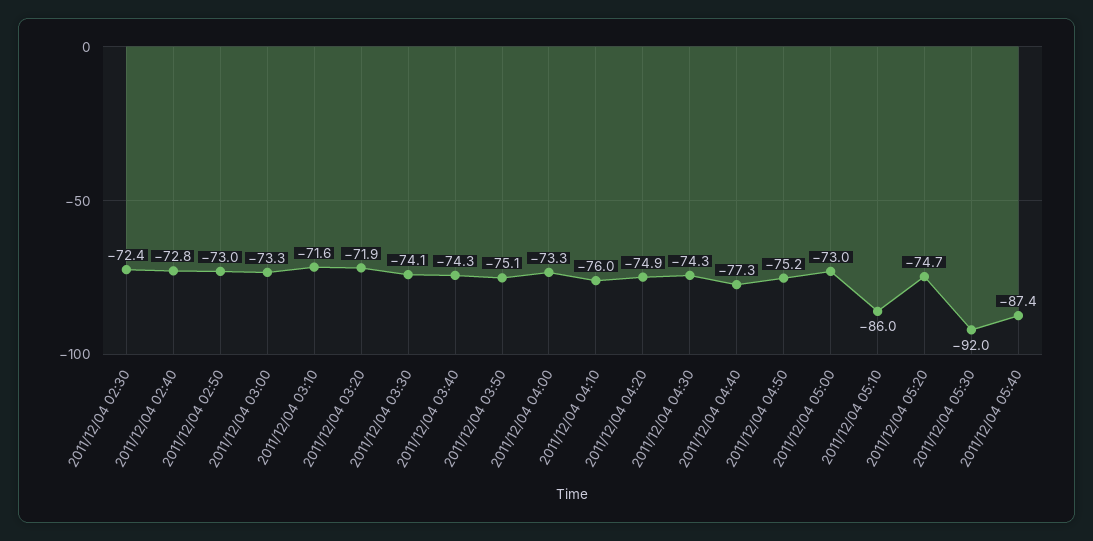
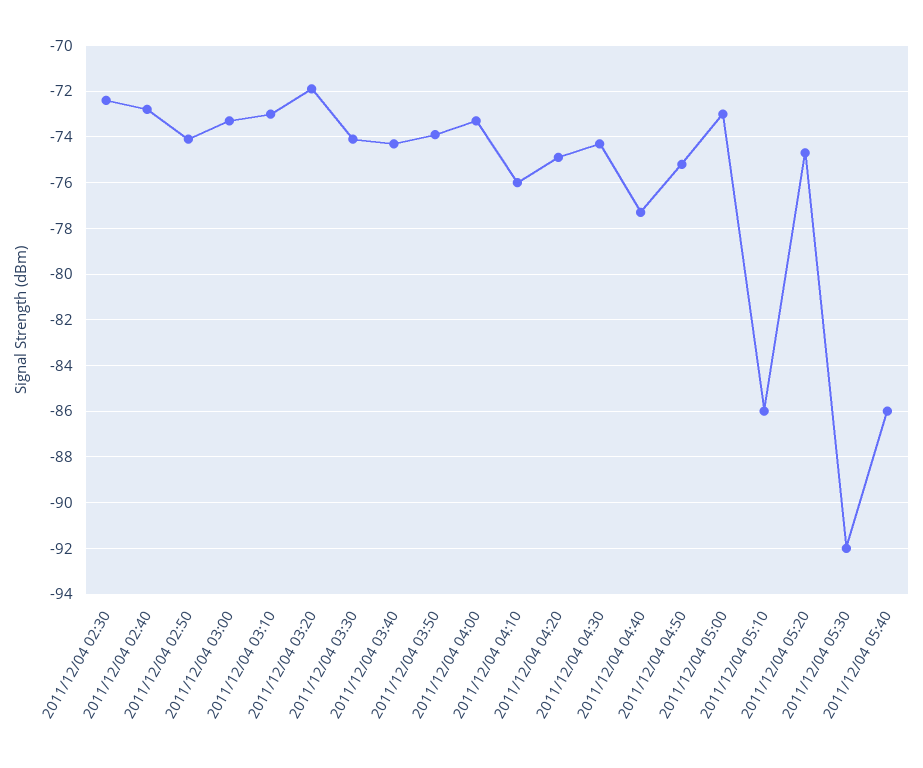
2011/12/04 02:50: -73 -> -74
2011/12/04 03:10: -71.6 -> -73
2011/12/04 03:50: -75.1 -> -74
2011/12/04 05:40: -87.4 -> -86

